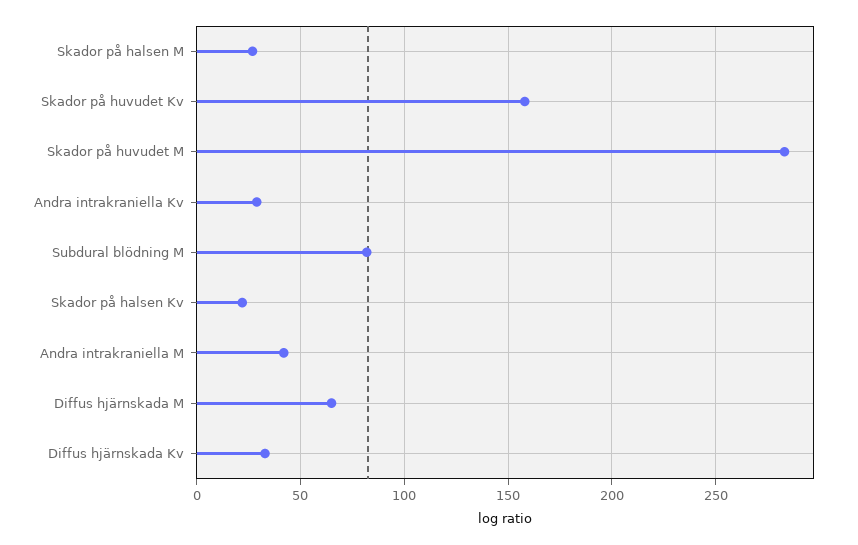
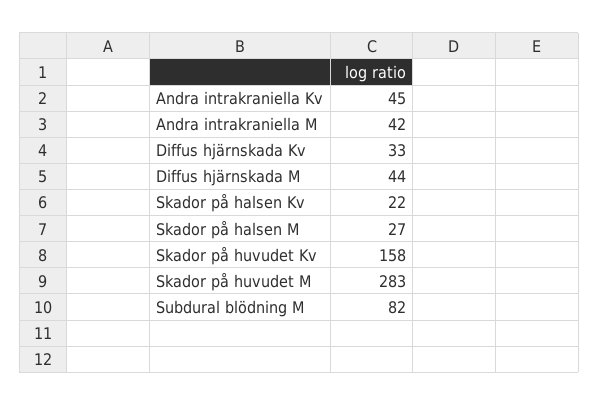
Andra intrakraniella Kv: 30 -> 45
Diffus hjärnskada M: 65 -> 44

